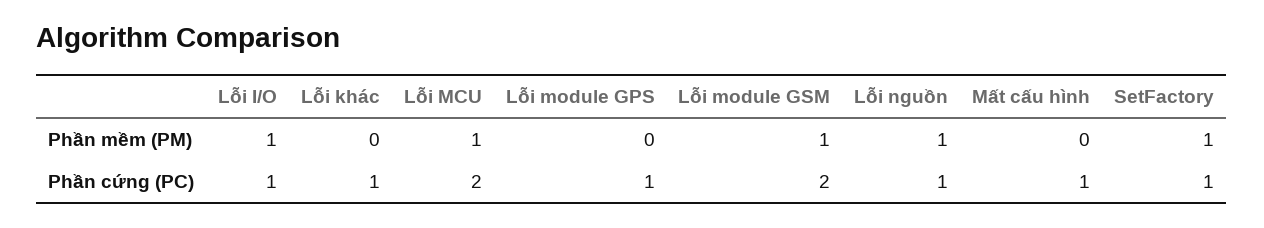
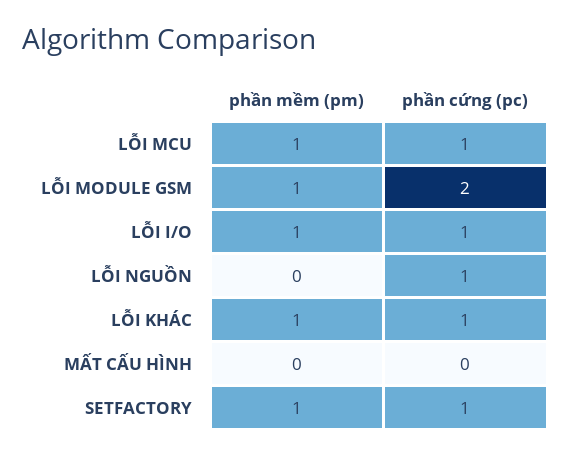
Lỗi khác, Phần mềm (PM): 0 -> 1
Lỗi module GPS, Phần mềm (PM): 0 -> none
Lỗi nguồn, Phần mềm (PM): 1 -> 0
Lỗi MCU, Phần cứng (PC): 2 -> 1
Lỗi module GPS, Phần cứng (PC): 1 -> none
Mất cấu hình, Phần cứng (PC): 1 -> 0

